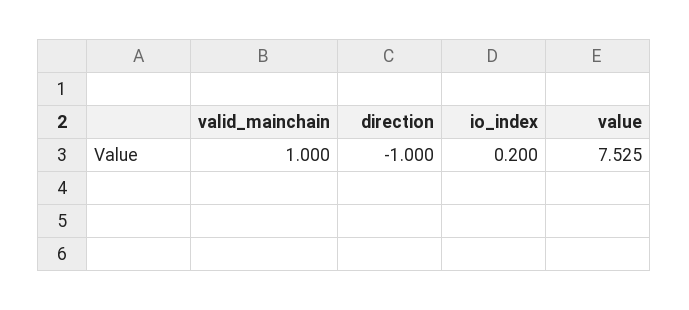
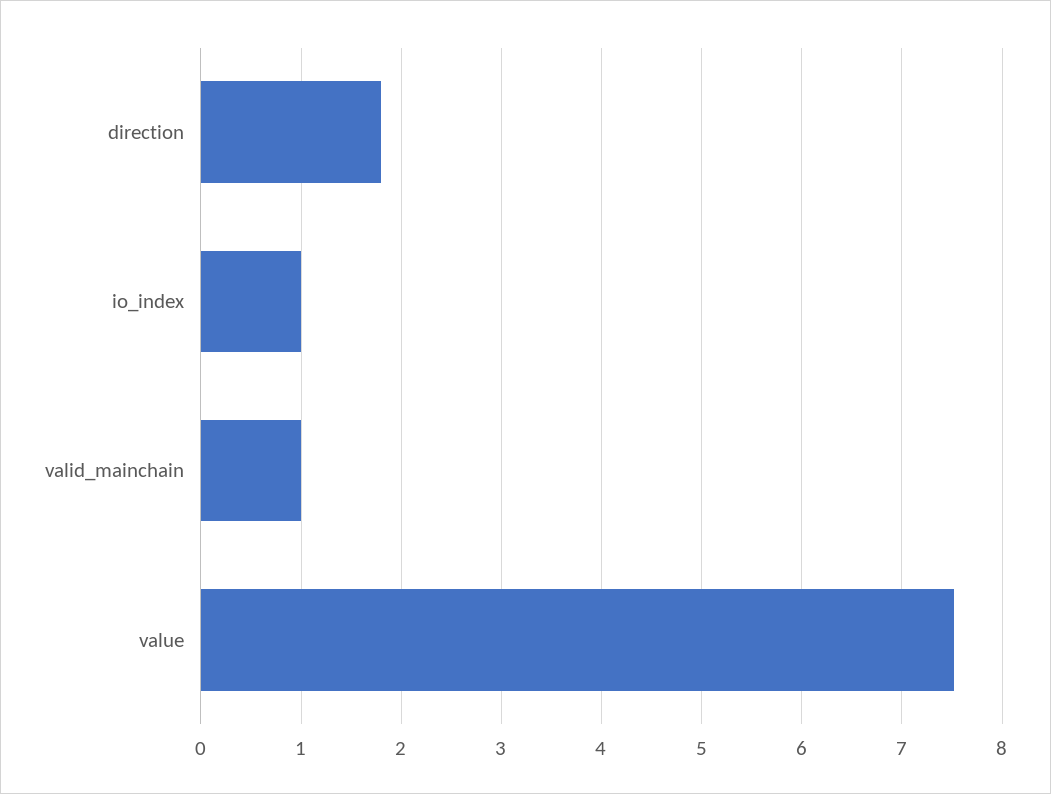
direction: -1 -> 1.8
io_index: 0.2 -> 1

